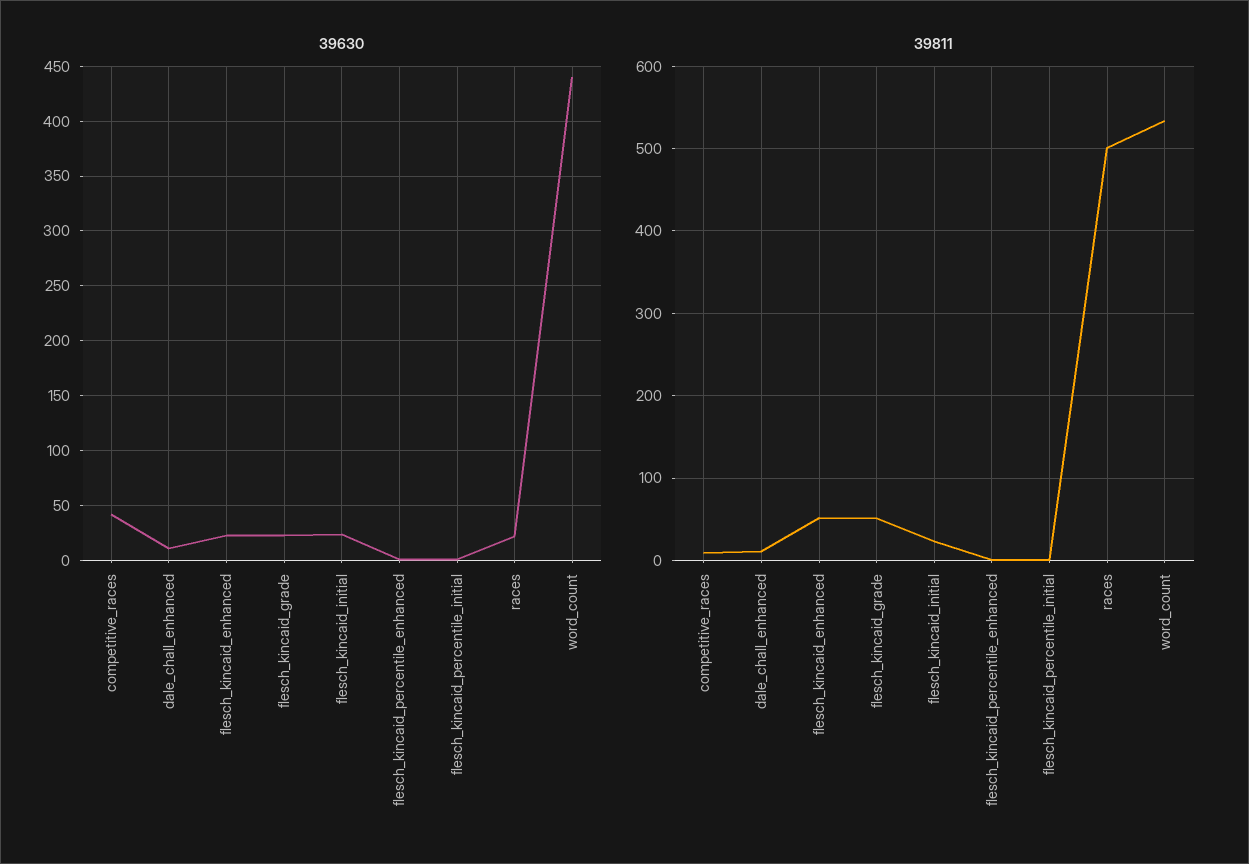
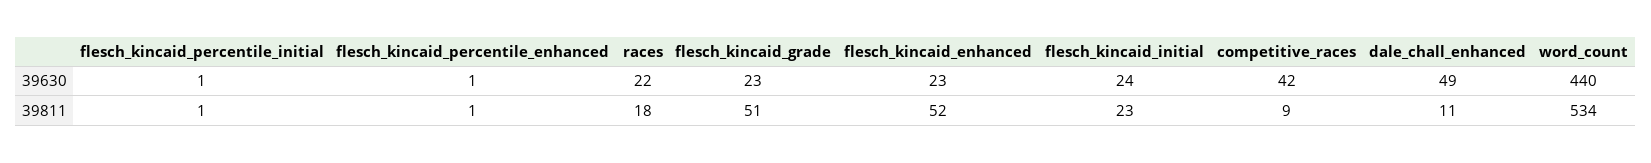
39630, dale_chall_enhanced: 10 -> 49
39811, races: 500 -> 18

